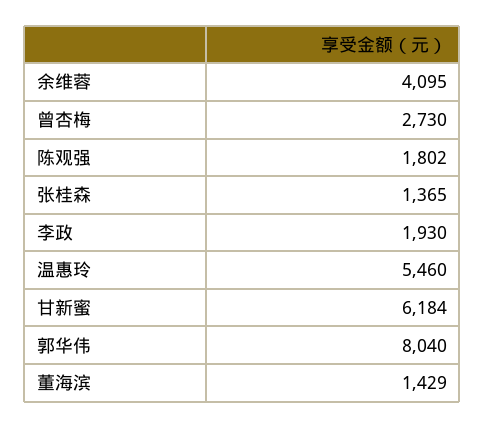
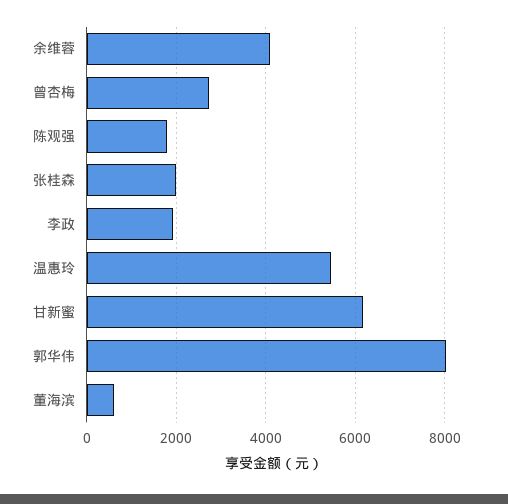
张桂森: 1365 -> 2000
董海滨: 1429 -> 600

